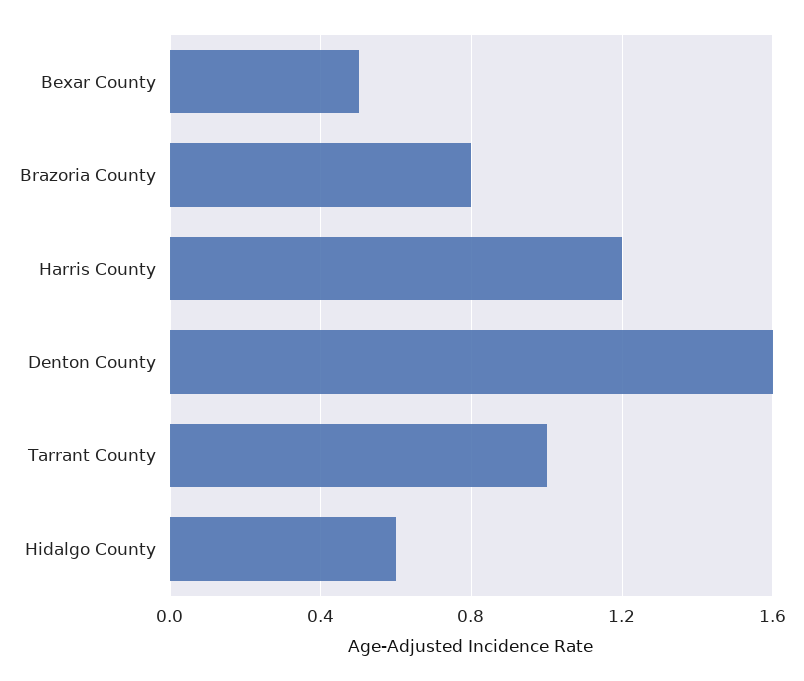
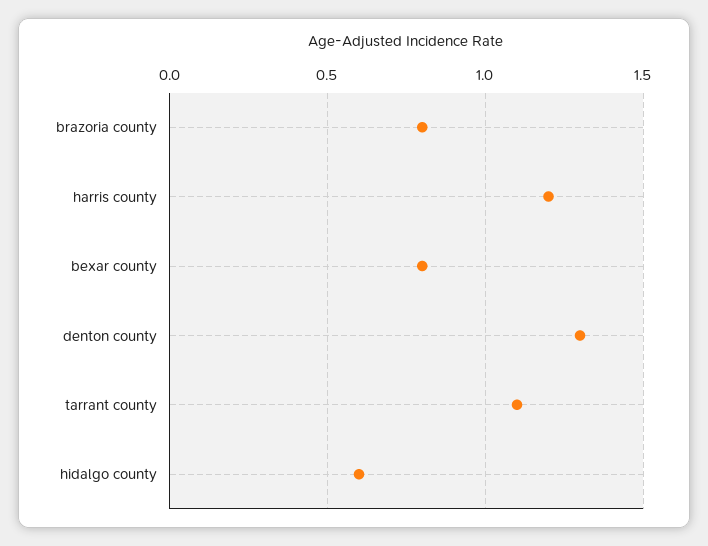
Bexar County: 0.5 -> 0.8
Denton County: 1.6 -> 1.3
Tarrant County: 1 -> 1.1

